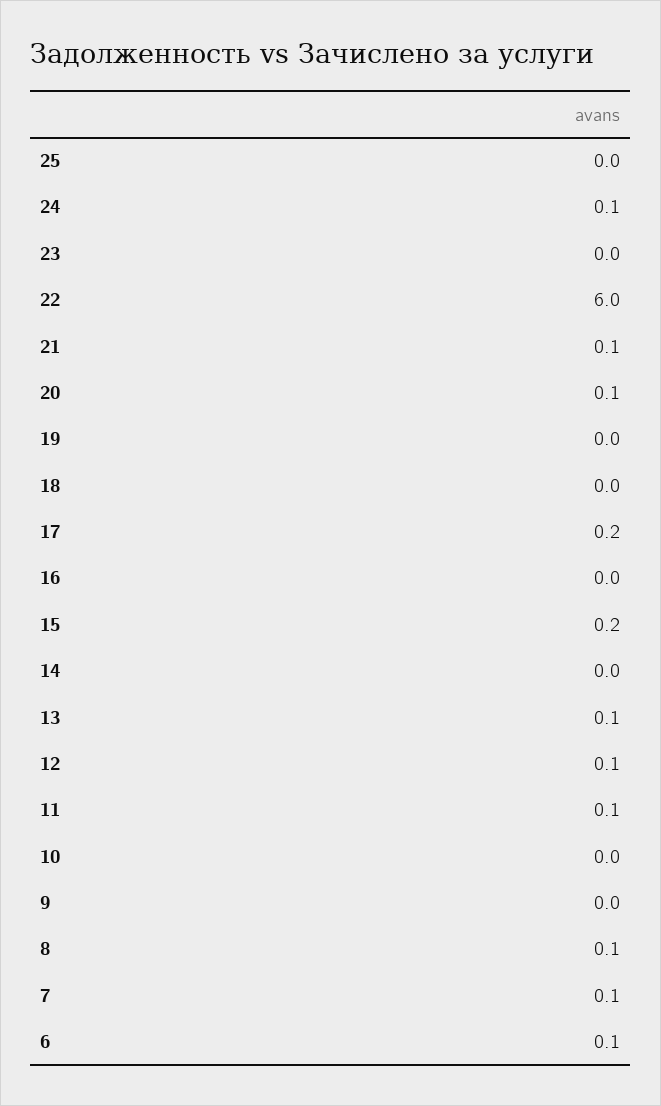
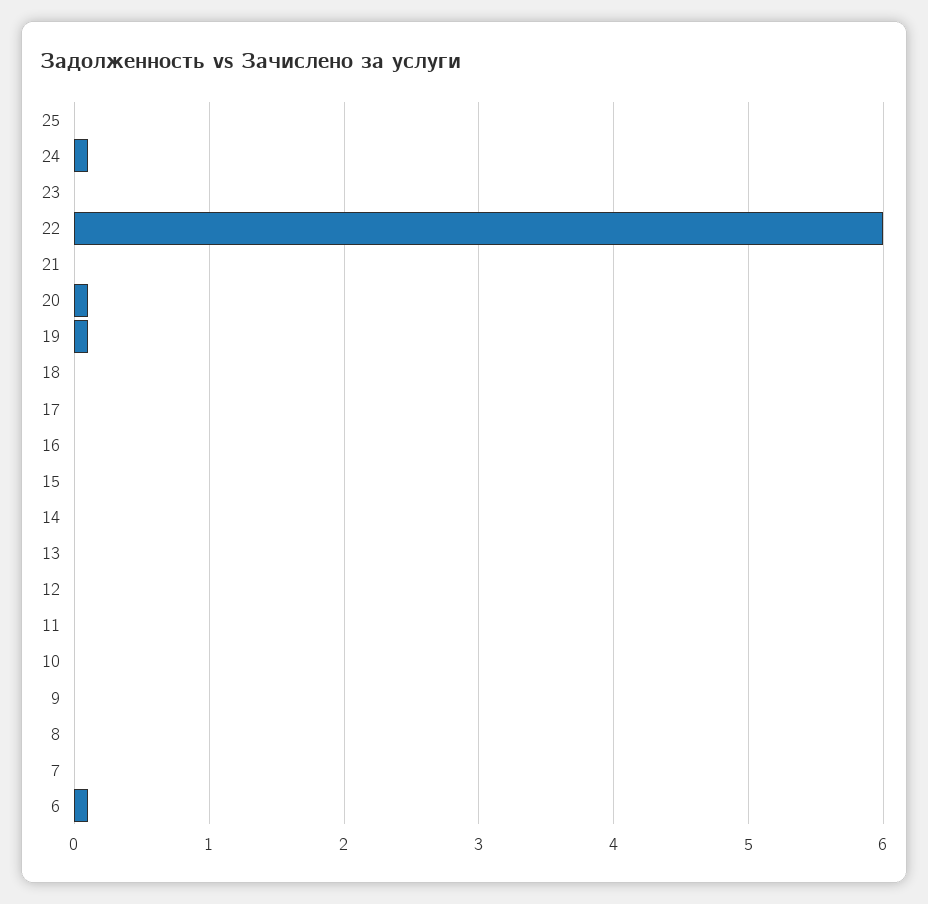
21: 0.1 -> 0
19: 0 -> 0.1
17: 0.2 -> 0
15: 0.2 -> 0
13: 0.1 -> 0
12: 0.1 -> 0
11: 0.1 -> 0
8: 0.1 -> 0
7: 0.1 -> 0

